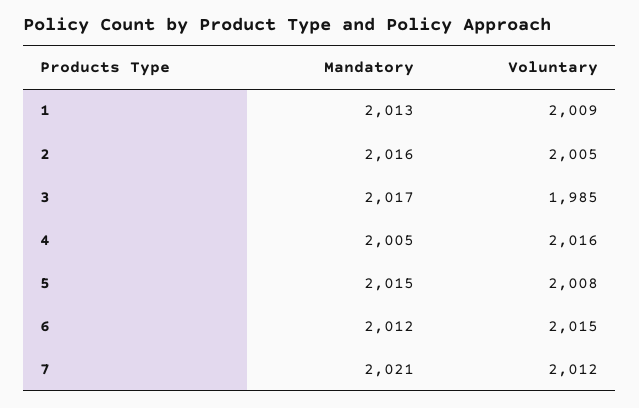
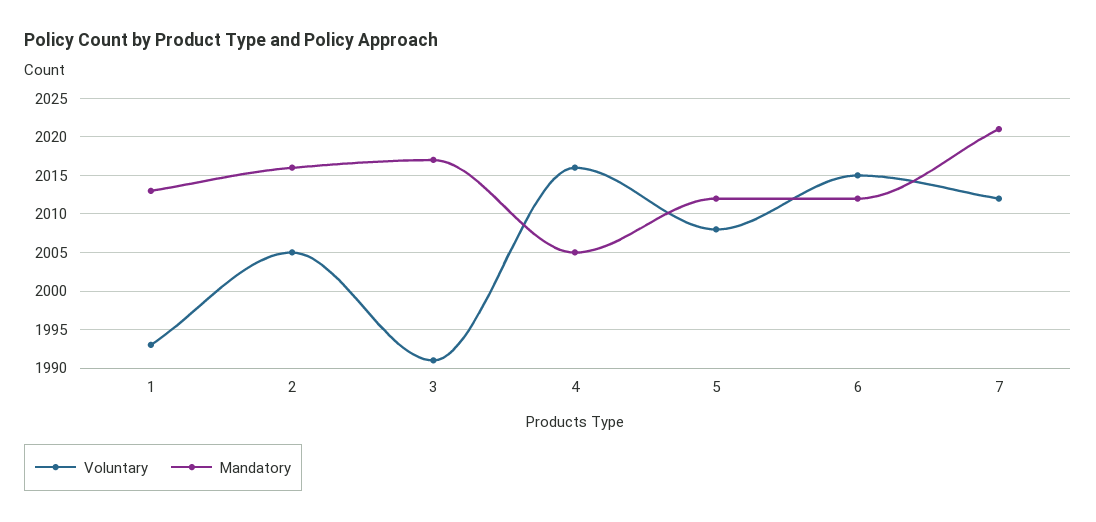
Voluntary, 1: 2009 -> 1993
Voluntary, 3: 1985 -> 1991
Mandatory, 5: 2015 -> 2012

